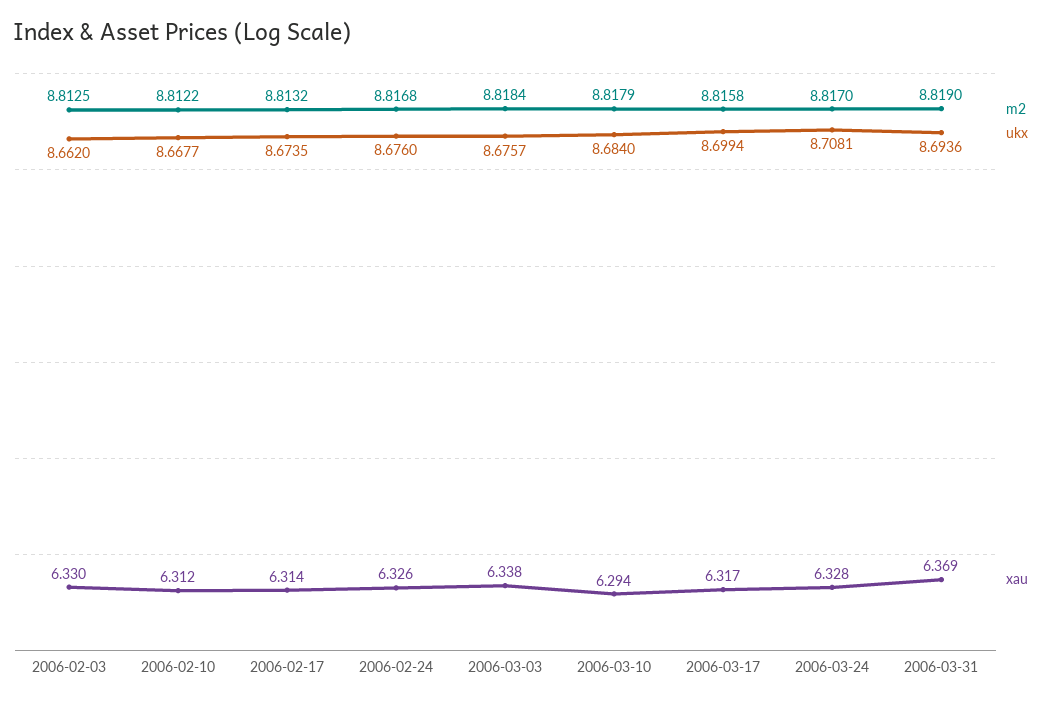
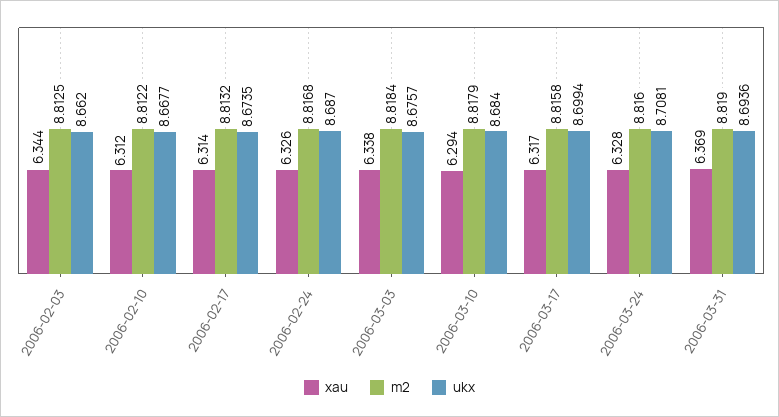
xau, 2006-02-03: 6.33 -> 6.344
ukx, 2006-02-24: 8.676 -> 8.687
m2, 2006-03-24: 8.817 -> 8.816

